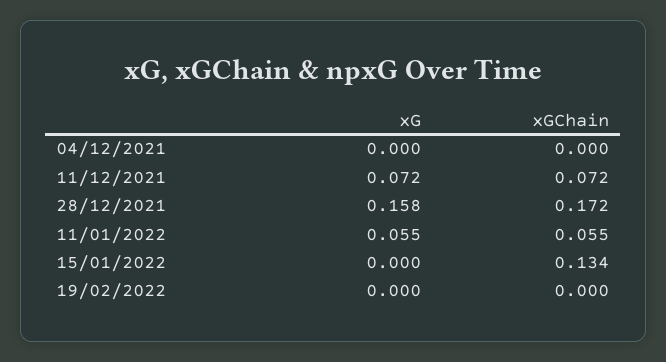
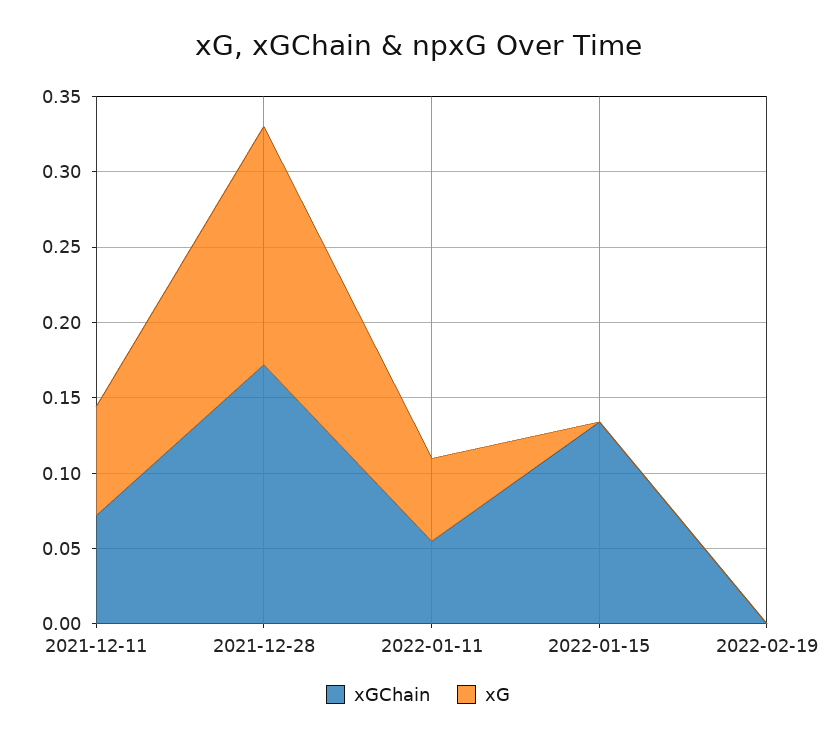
xG, 04/12/2021: 0 -> none
xGChain, 04/12/2021: 0 -> none

